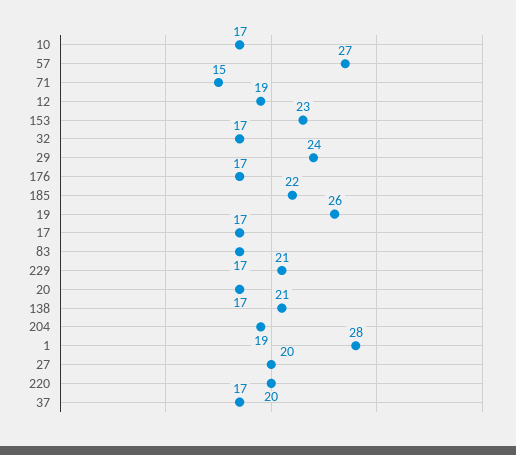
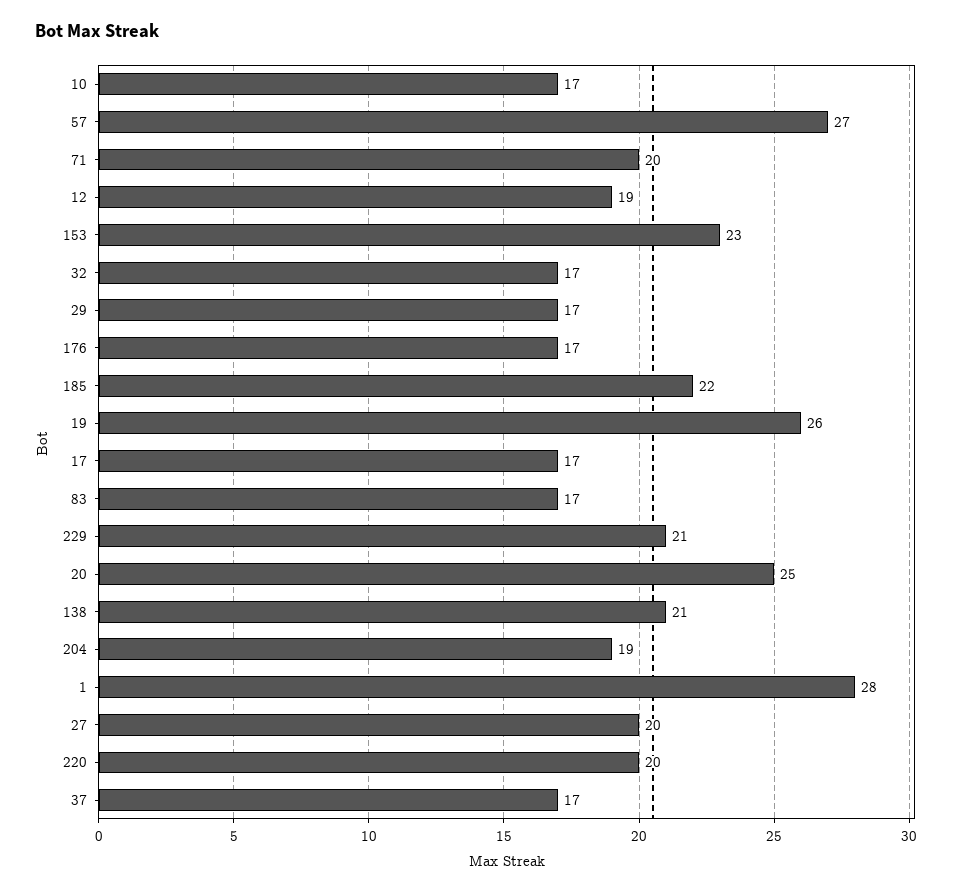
71: 15 -> 20
29: 24 -> 17
20: 17 -> 25

